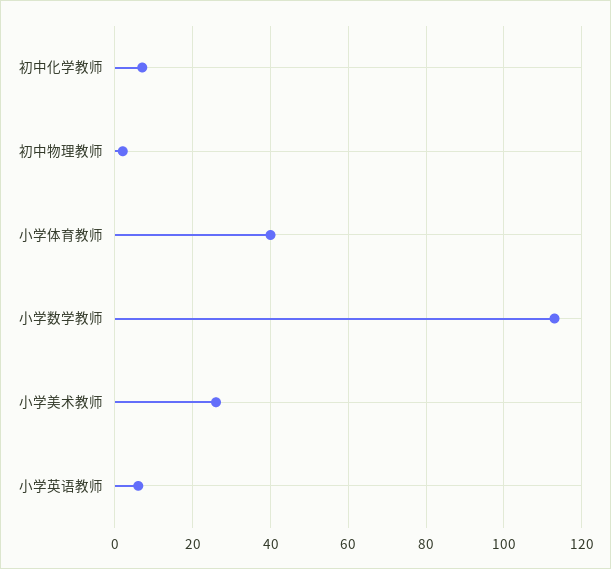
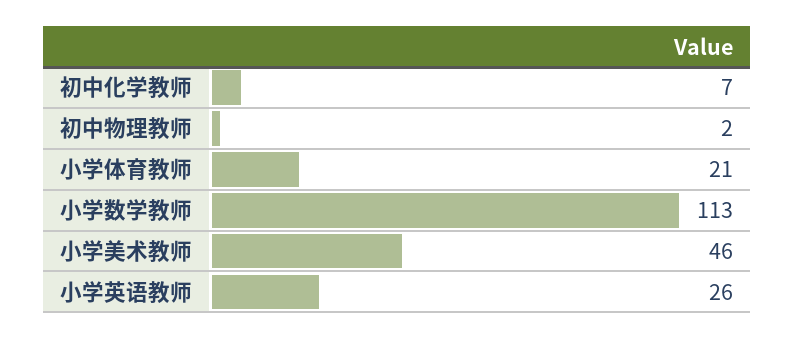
小学体育教师: 40 -> 21
小学美术教师: 25 -> 46
小学英语教师: 5 -> 26

